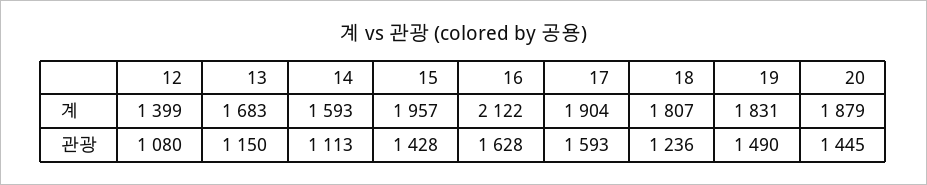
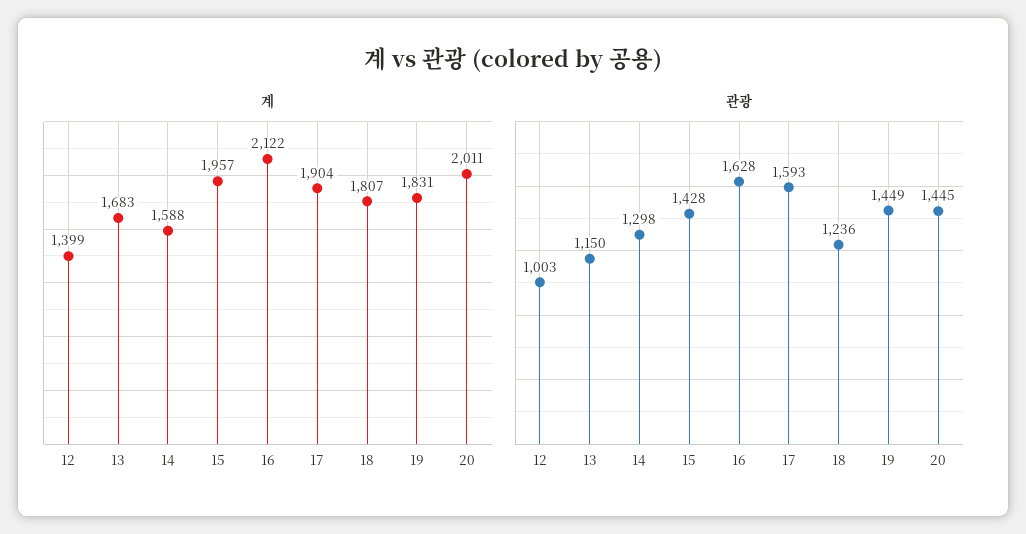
계, 14: 1593 -> 1588
계, 20: 1879 -> 2011
관광, 12: 1080 -> 1003
관광, 14: 1113 -> 1298
관광, 19: 1490 -> 1449

